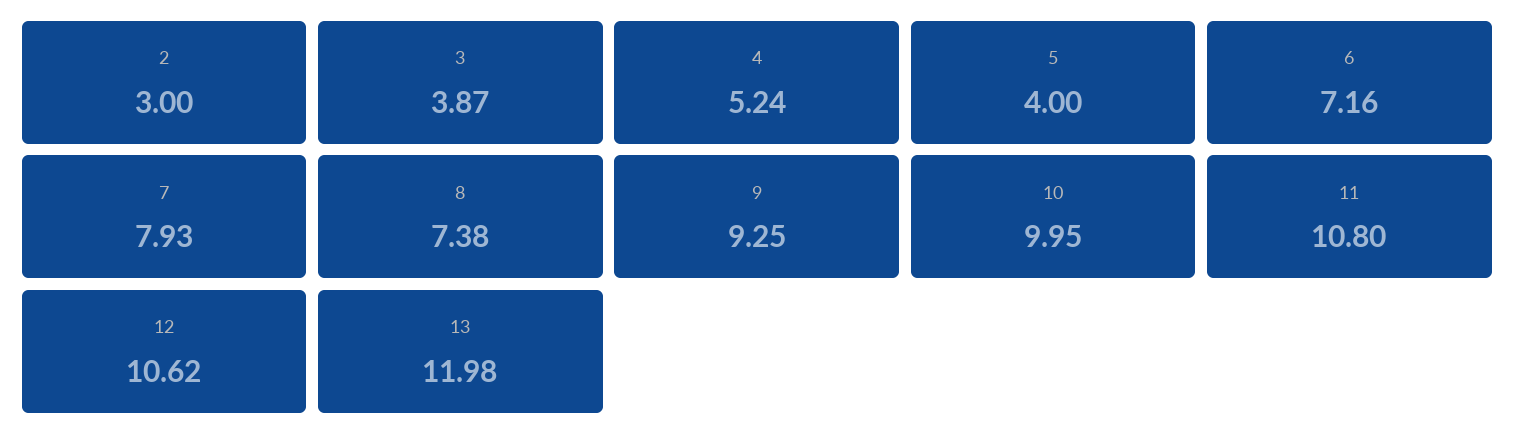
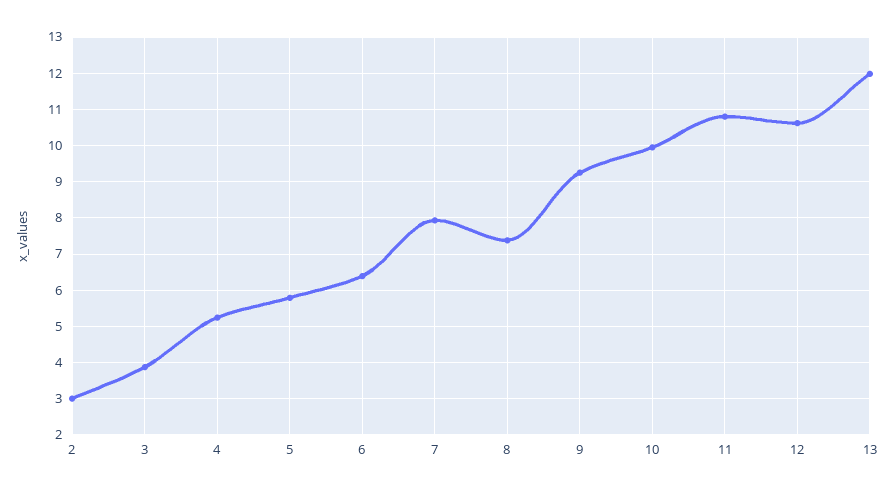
5: 4 -> 5.8
6: 7.16 -> 6.4

